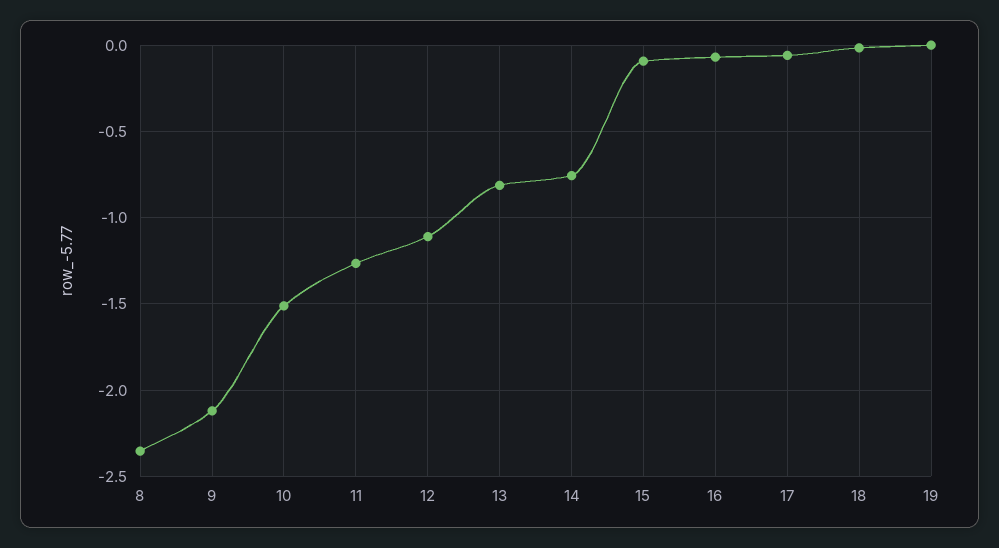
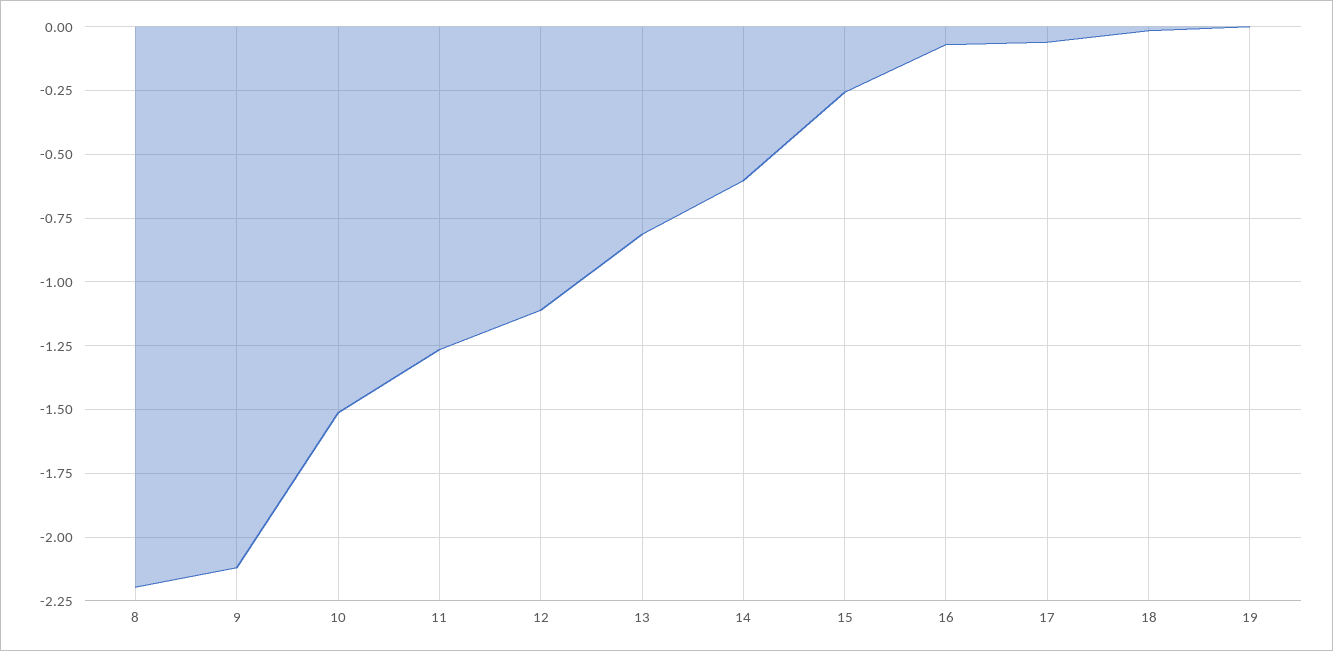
8: -2.35 -> -2.2
14: -0.75 -> -0.6
15: -0.1 -> -0.25

